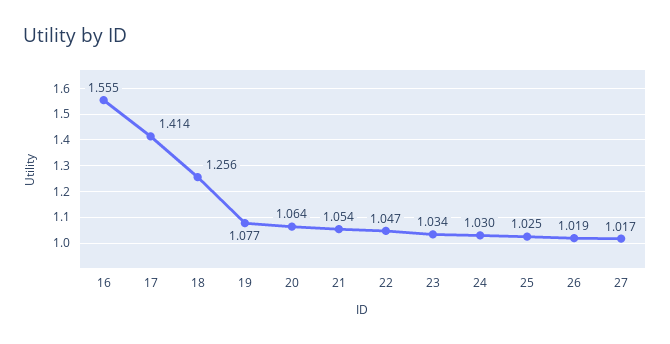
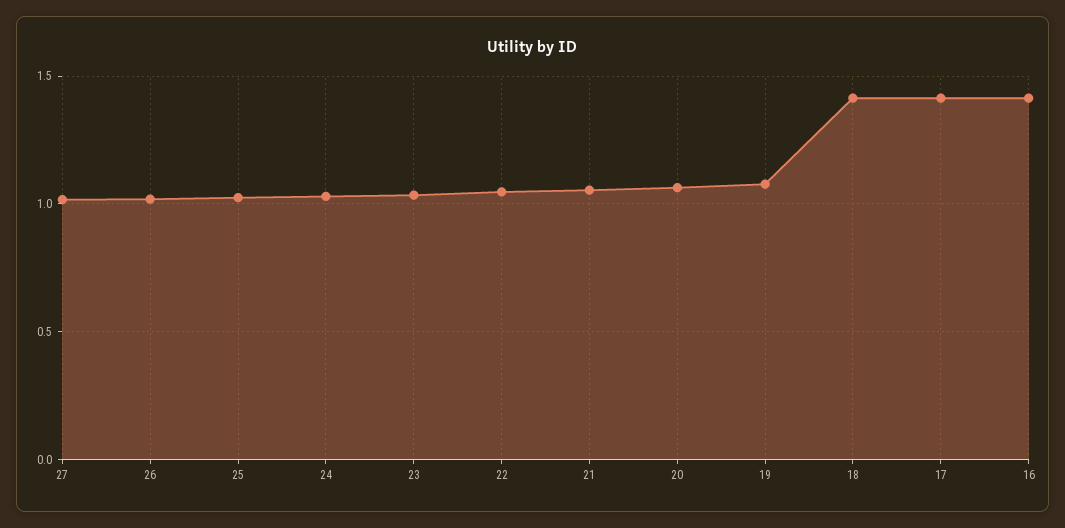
16: 1.555 -> 1.4
18: 1.256 -> 1.4

